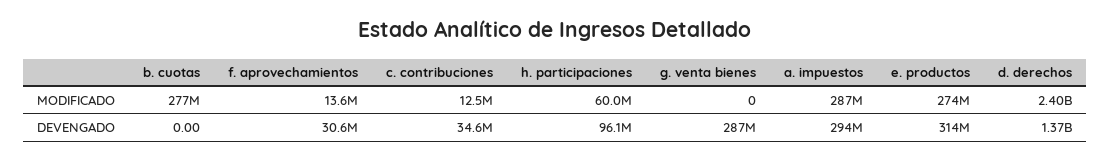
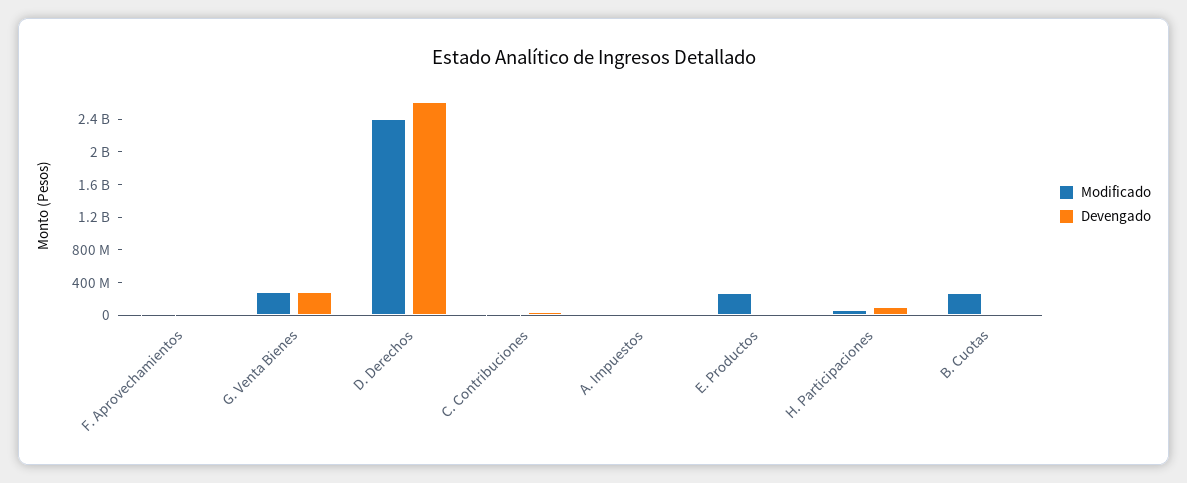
MODIFICADO, g. venta bienes: 0 -> 300000000
MODIFICADO, a. impuestos: 287000000 -> 0
DEVENGADO, a. impuestos: 294000000 -> 0
DEVENGADO, e. productos: 314000000 -> 0
DEVENGADO, d. derechos: 1370000000 -> 2600000000

